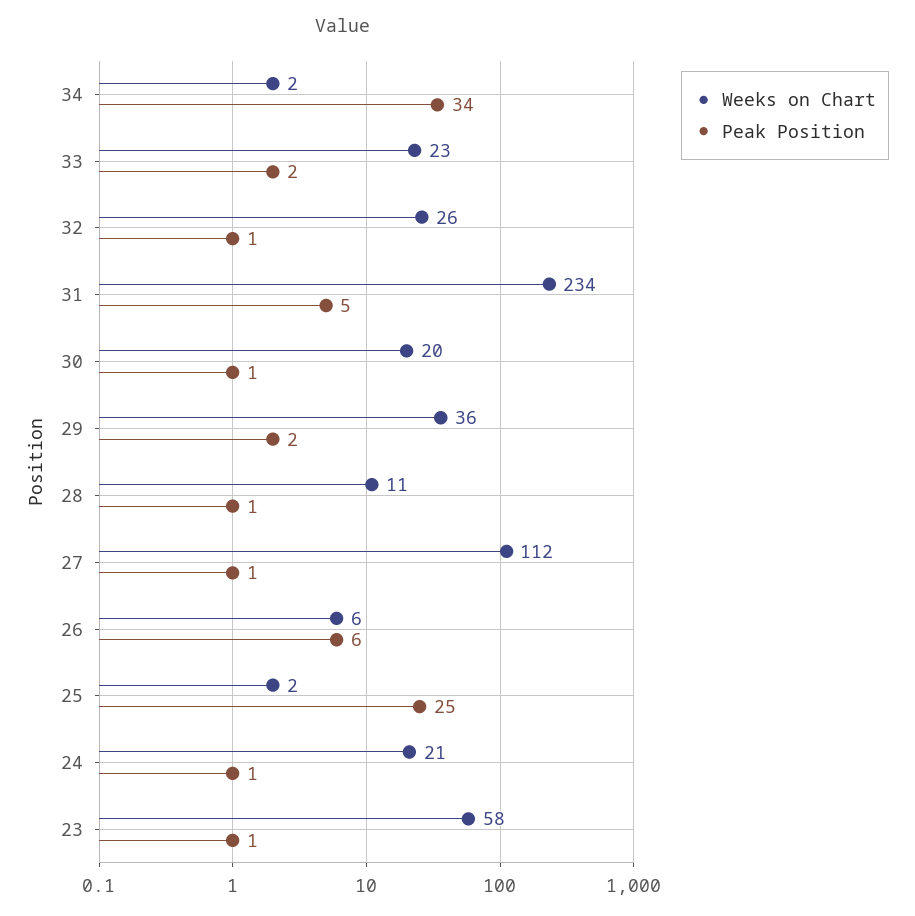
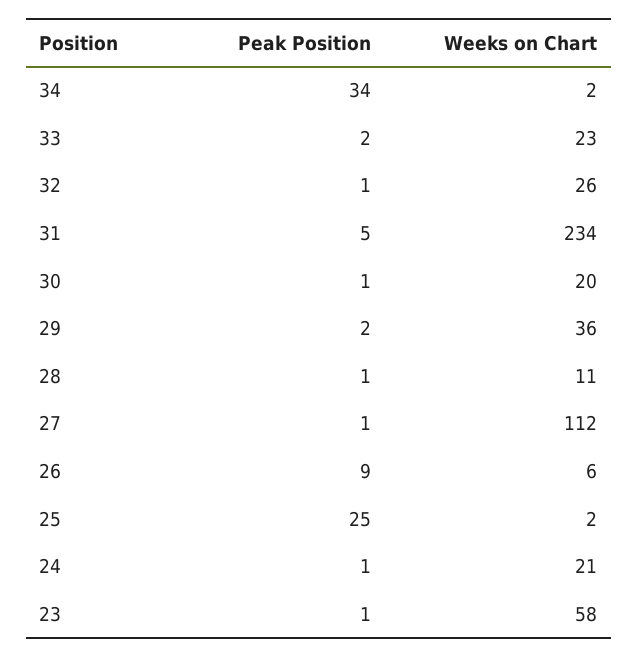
Peak Position, 26: 6 -> 9

